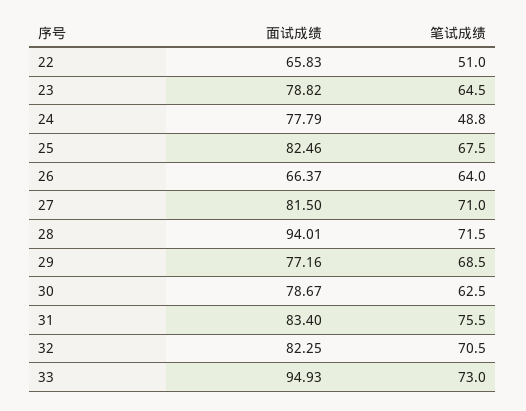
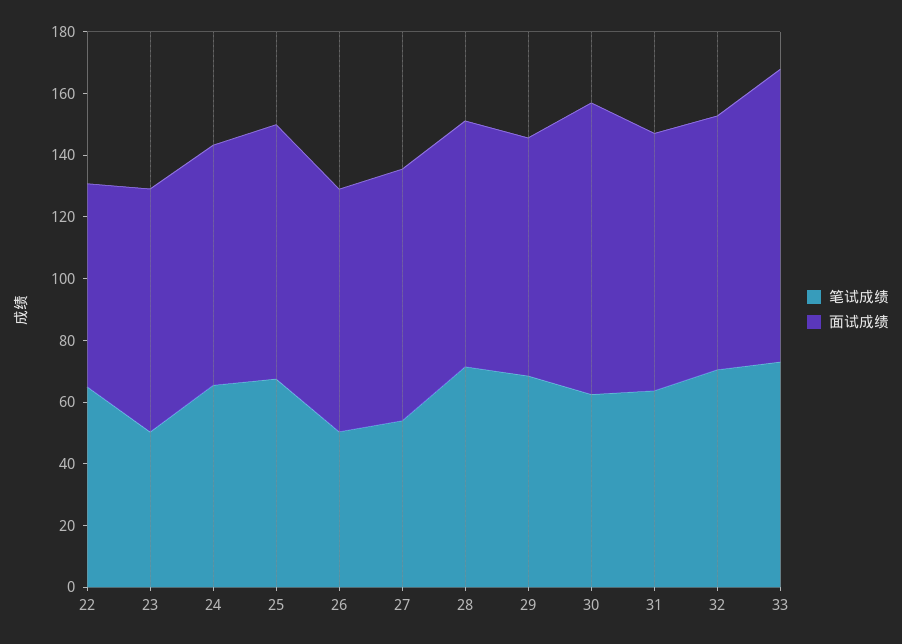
笔试成绩, 22: 51 -> 65
笔试成绩, 23: 64.5 -> 50
笔试成绩, 24: 48.8 -> 65
面试成绩, 26: 66.37 -> 80
笔试成绩, 26: 64 -> 50
笔试成绩, 27: 71 -> 55
面试成绩, 28: 94.01 -> 80
面试成绩, 30: 78.67 -> 95
笔试成绩, 31: 75.5 -> 65

